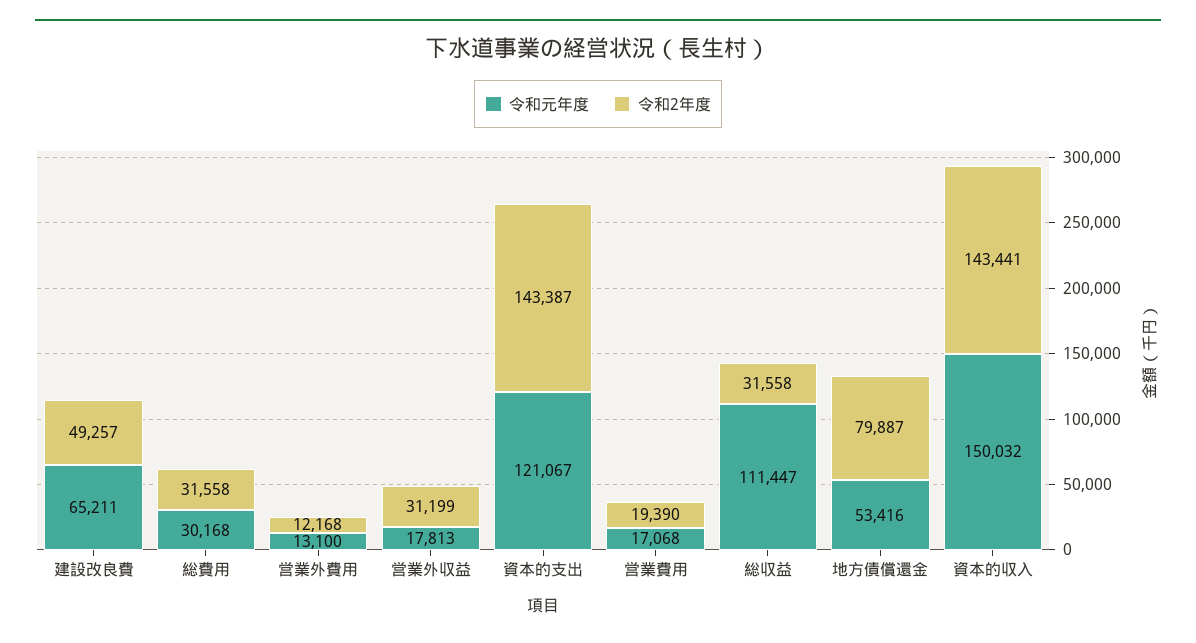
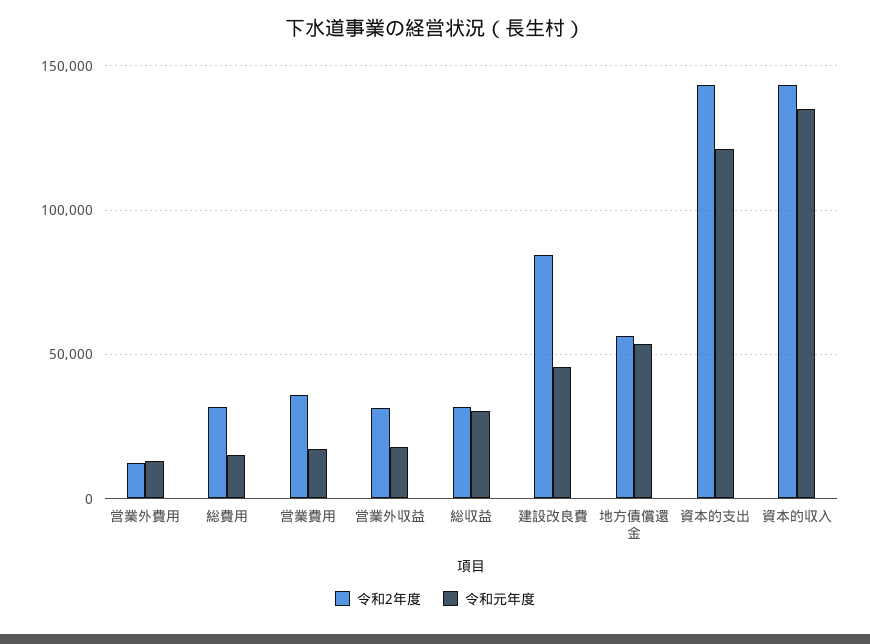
令和元年度, 建設改良費: 65211 -> 45000
令和2年度, 建設改良費: 49257 -> 85000
令和元年度, 総費用: 30168 -> 15000
令和2年度, 営業費用: 19390 -> 35000
令和元年度, 総収益: 111447 -> 30000
令和2年度, 地方債償還金: 79887 -> 55000
令和元年度, 資本的収入: 150032 -> 135000

